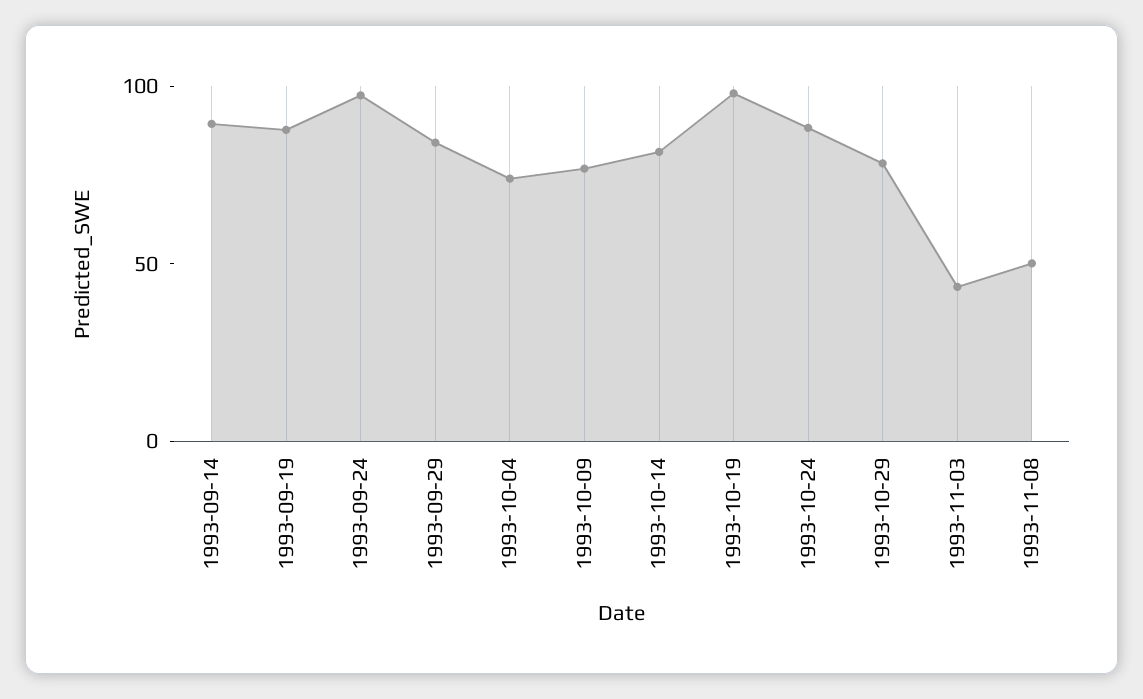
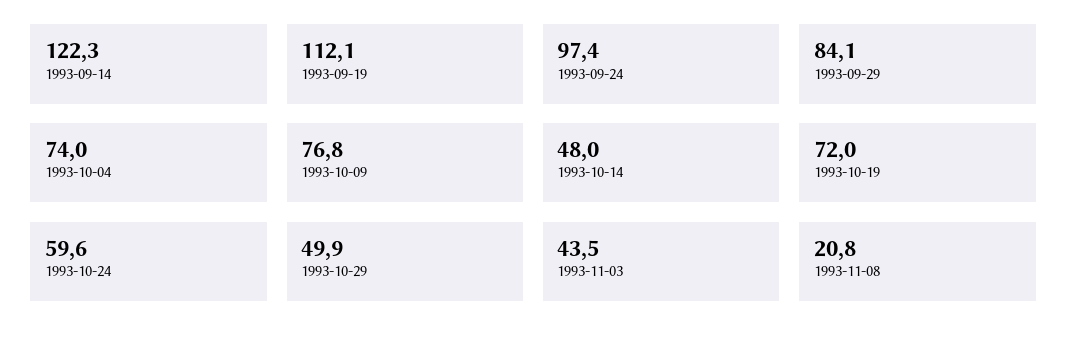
1993-09-14: 90 -> 122.3
1993-09-19: 90 -> 112.1
1993-10-14: 80 -> 48
1993-10-19: 100 -> 72
1993-10-24: 90 -> 59.6
1993-10-29: 80 -> 49.9
1993-11-08: 50 -> 20.8

